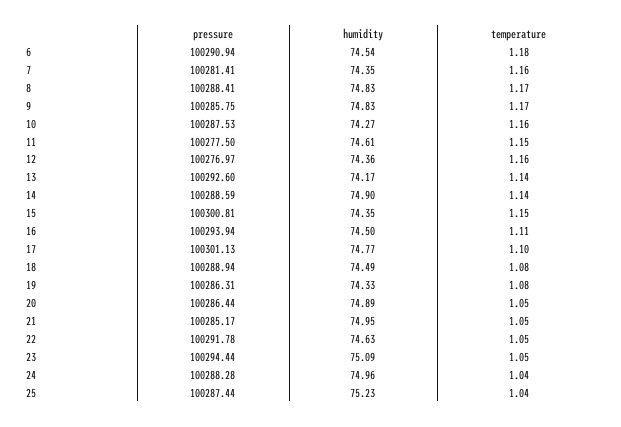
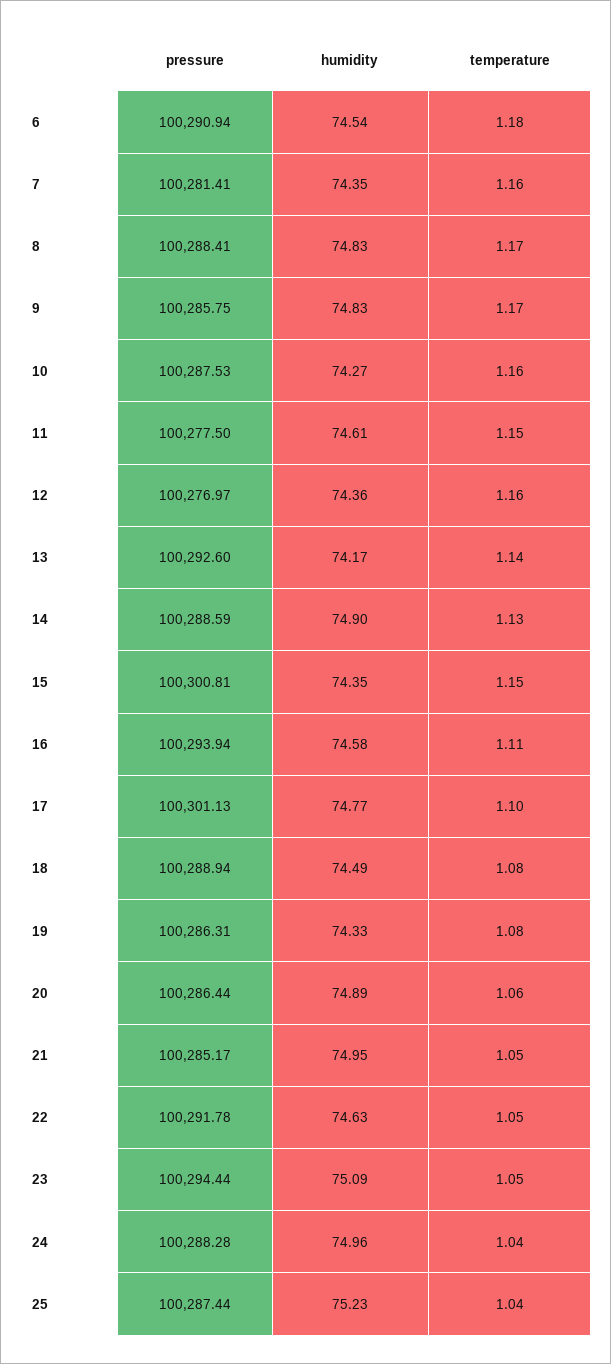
temperature, 14: 1.14 -> 1.13
humidity, 16: 74.5 -> 74.58
temperature, 20: 1.05 -> 1.06

